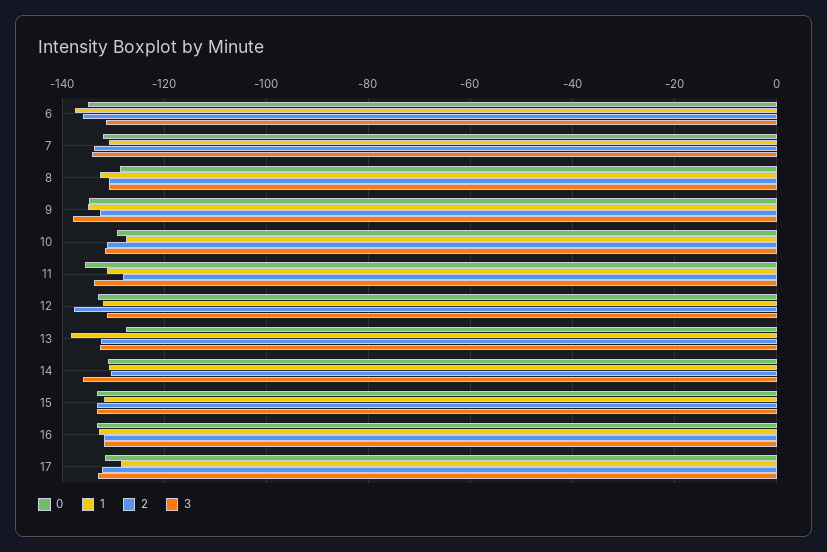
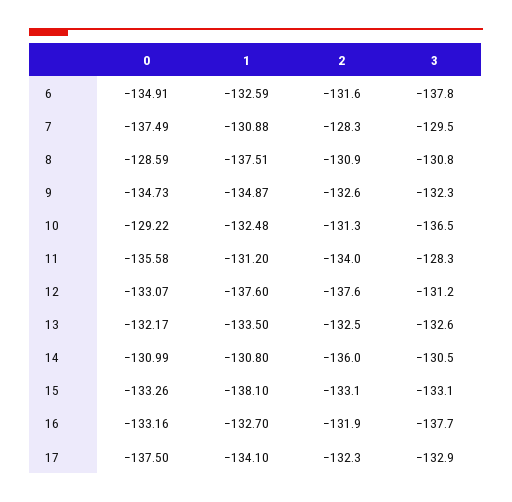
1, 6: -138 -> -132.59
2, 6: -136 -> -131.6
3, 6: -132 -> -137.8
0, 7: -132 -> -137.49
2, 7: -134 -> -128.3
3, 7: -134 -> -129.5
1, 8: -132 -> -137.51
3, 9: -138 -> -132.3
1, 10: -128 -> -132.48
3, 10: -132 -> -136.5
2, 11: -128 -> -134
3, 11: -134 -> -128.3
1, 12: -132 -> -137.6
0, 13: -128 -> -132.17
1, 13: -138 -> -133.5
2, 14: -130 -> -136
3, 14: -136 -> -130.5
1, 15: -132 -> -138.1
3, 16: -132 -> -137.7
0, 17: -132 -> -137.5
1, 17: -128 -> -134.1

